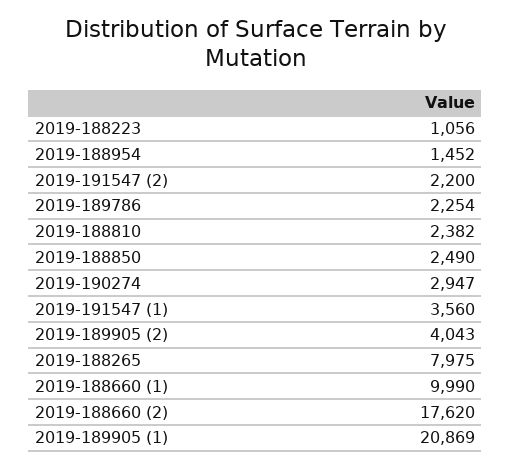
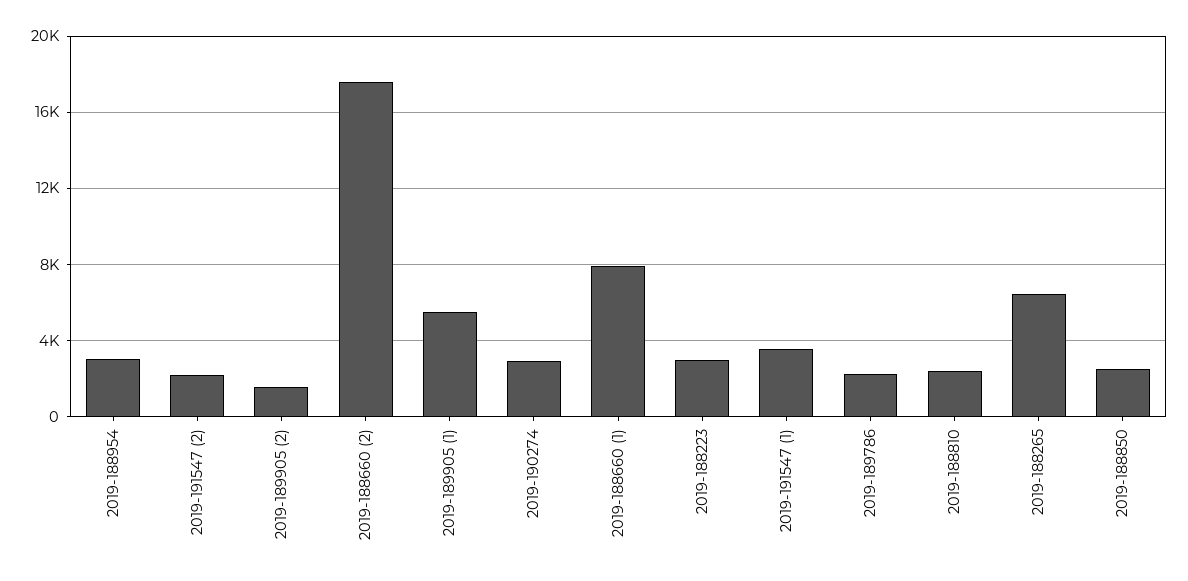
2019-188223: 1056 -> 3000
2019-188954: 1452 -> 3000
2019-189905 (2): 4043 -> 1500
2019-188265: 7975 -> 6500
2019-188660 (1): 9990 -> 8000
2019-189905 (1): 20869 -> 5500

